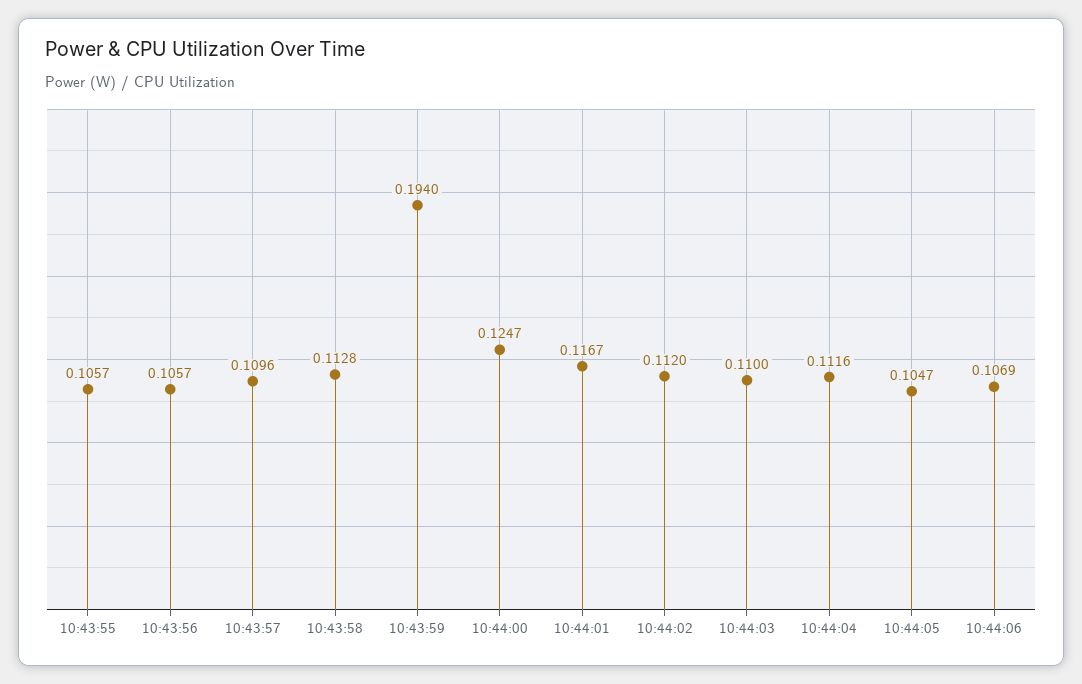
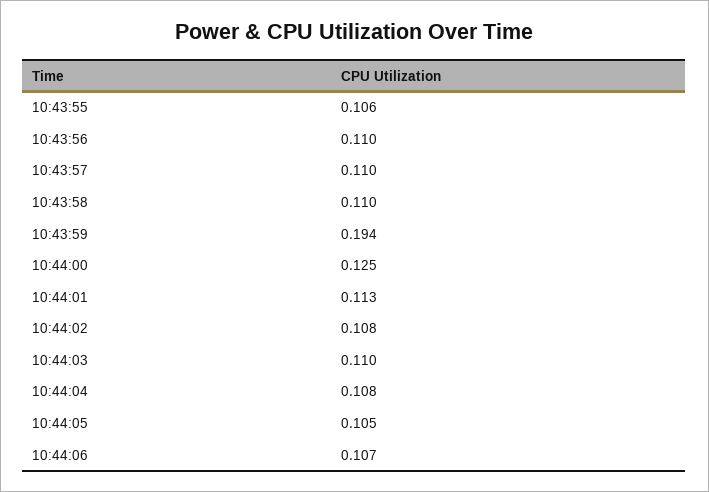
10:43:56: 0.1057 -> 0.11
10:43:58: 0.1128 -> 0.11
10:44:01: 0.1167 -> 0.113
10:44:02: 0.112 -> 0.108
10:44:04: 0.1116 -> 0.108

